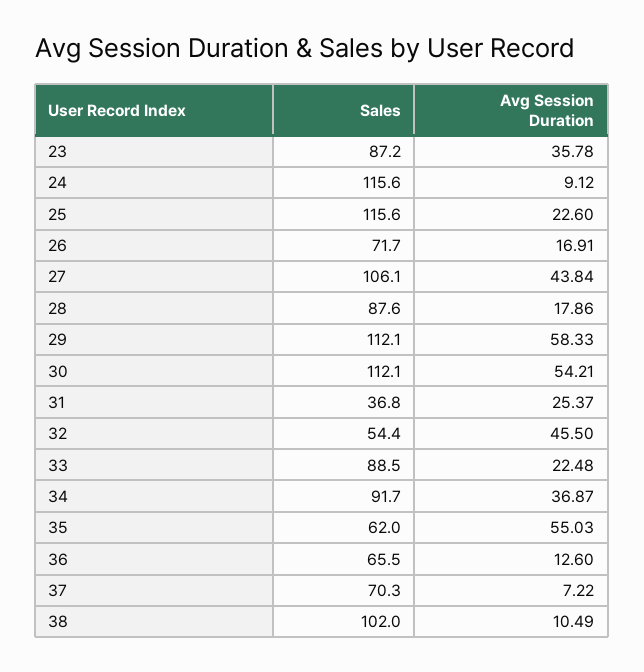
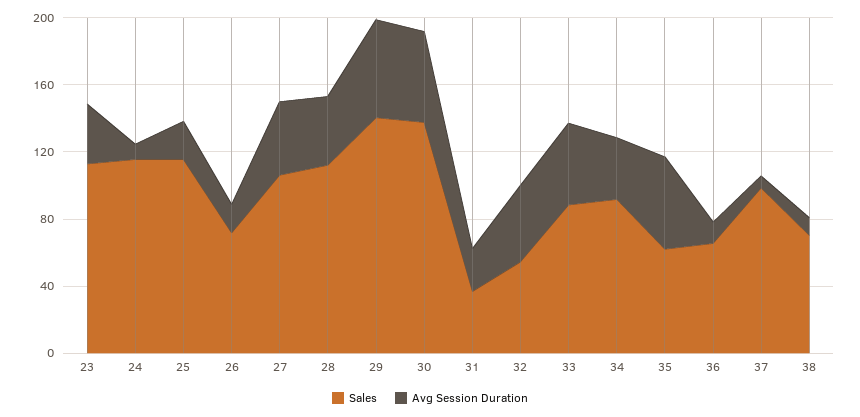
Sales, 23: 87.2 -> 110
Sales, 28: 87.6 -> 110
Avg Session Duration, 28: 17.86 -> 40
Sales, 29: 112.1 -> 140
Sales, 30: 112.1 -> 140
Avg Session Duration, 33: 22.48 -> 50
Sales, 37: 70.3 -> 100
Sales, 38: 102 -> 70

